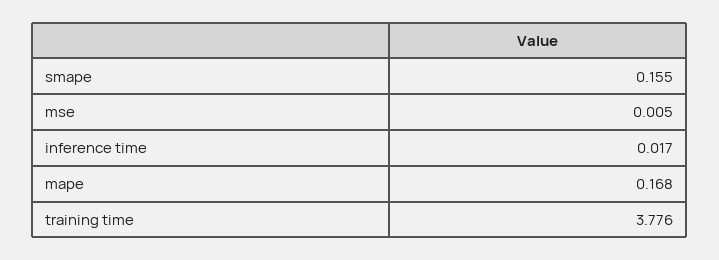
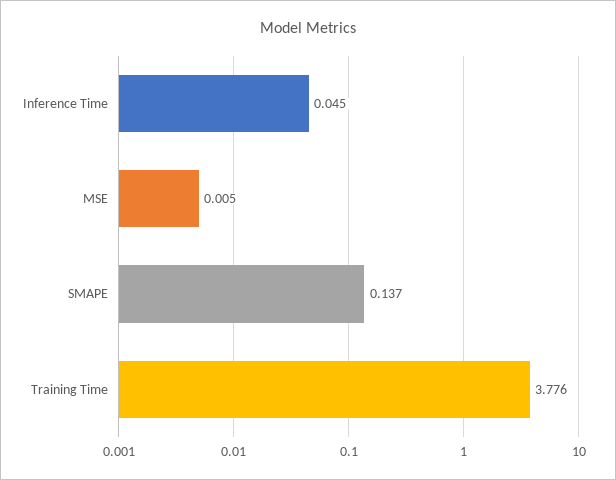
smape: 0.155 -> 0.137
inference time: 0.017 -> 0.045
mape: 0.168 -> none

